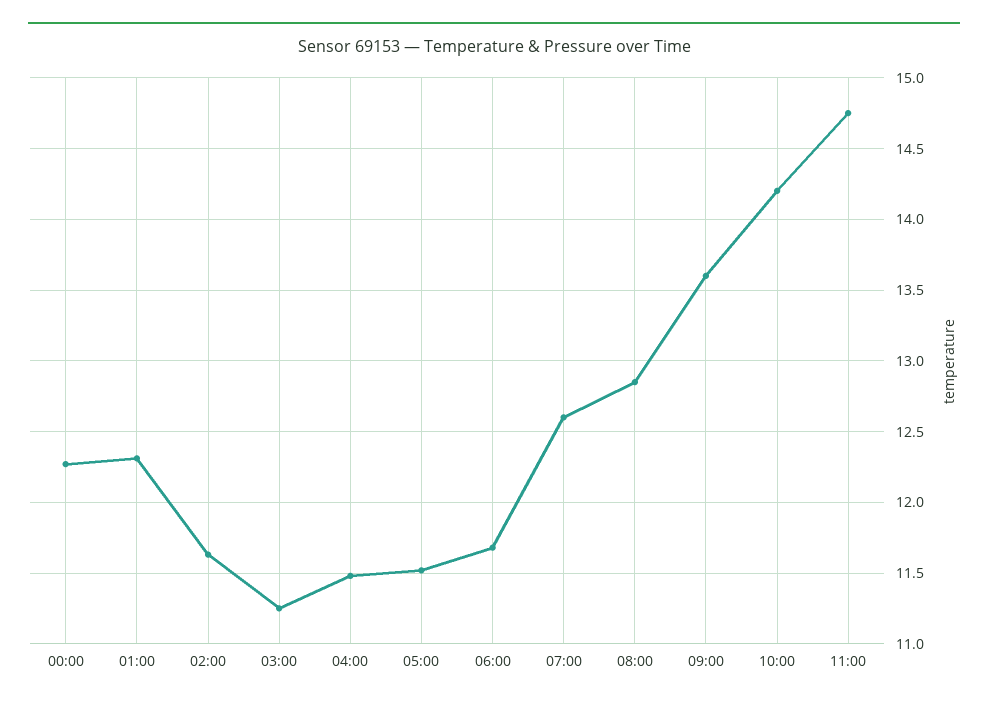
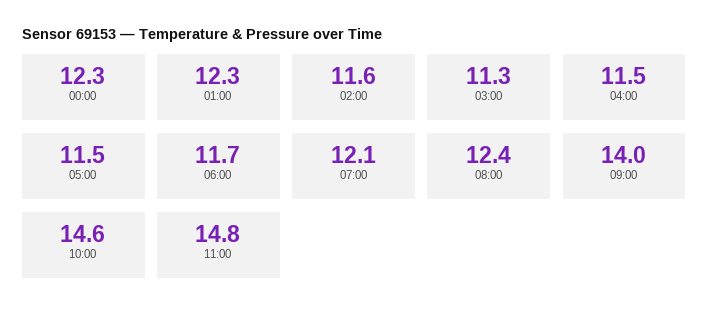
07:00: 12.6 -> 12.1
08:00: 12.85 -> 12.4
09:00: 13.6 -> 14
10:00: 14.2 -> 14.6

